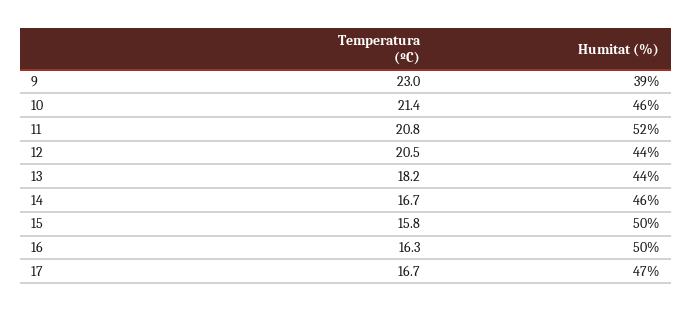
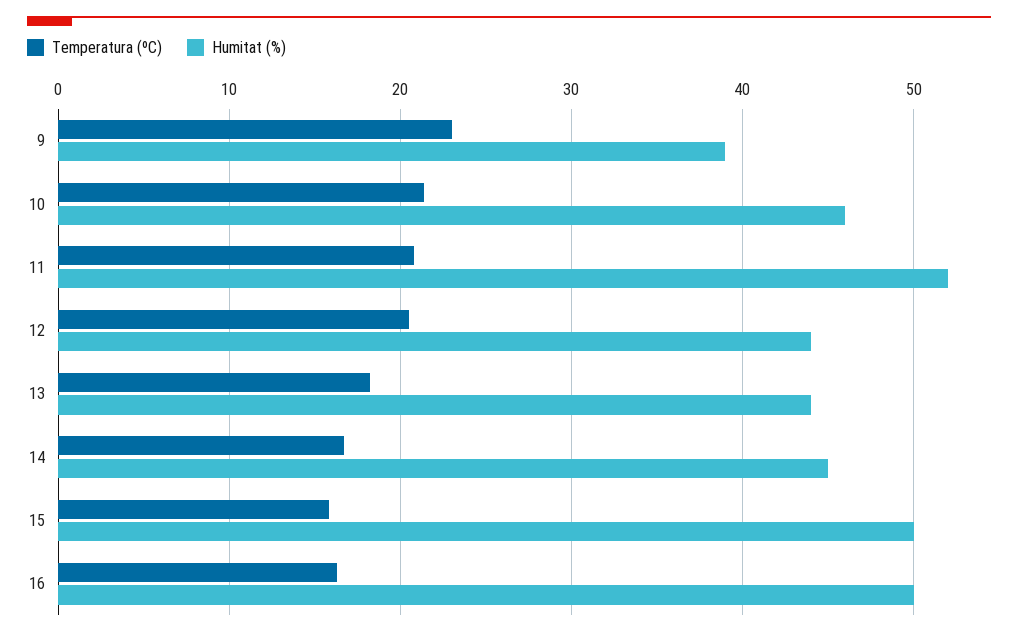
Humitat (%), 14: 46 -> 45
Temperatura (ºC), 17: 16.7 -> none
Humitat (%), 17: 47 -> none

